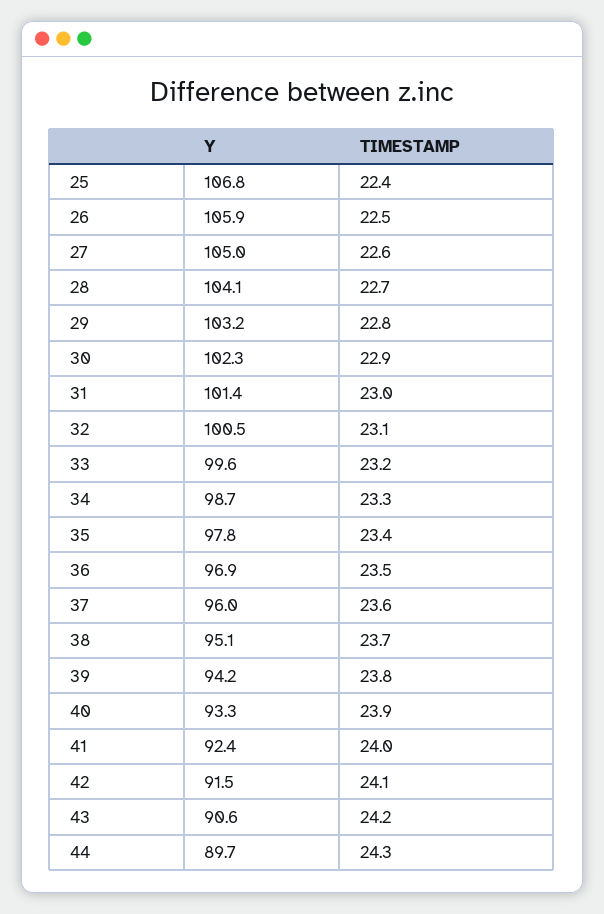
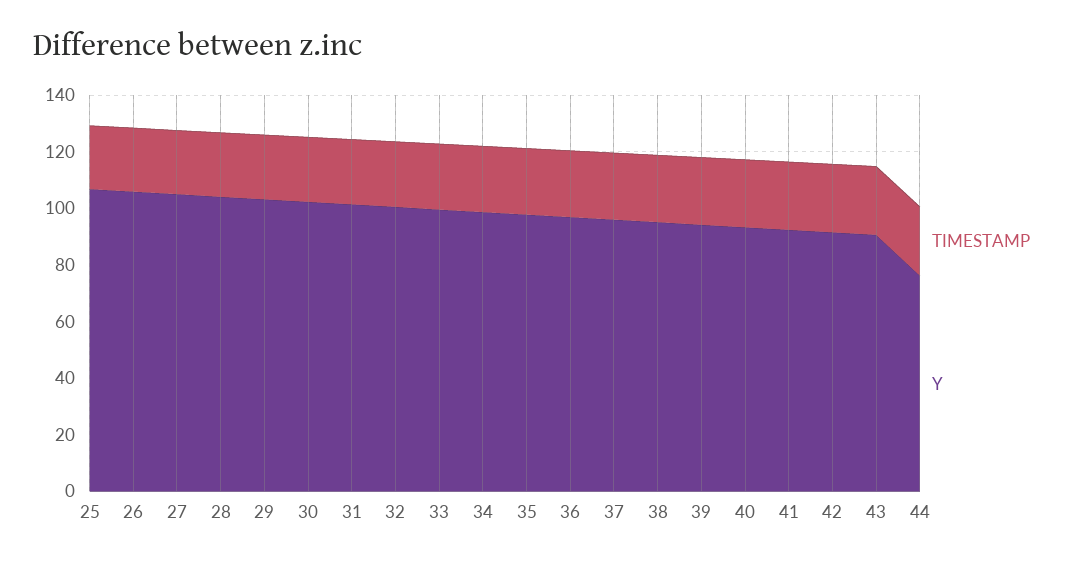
Y, 44: 89.7 -> 75

